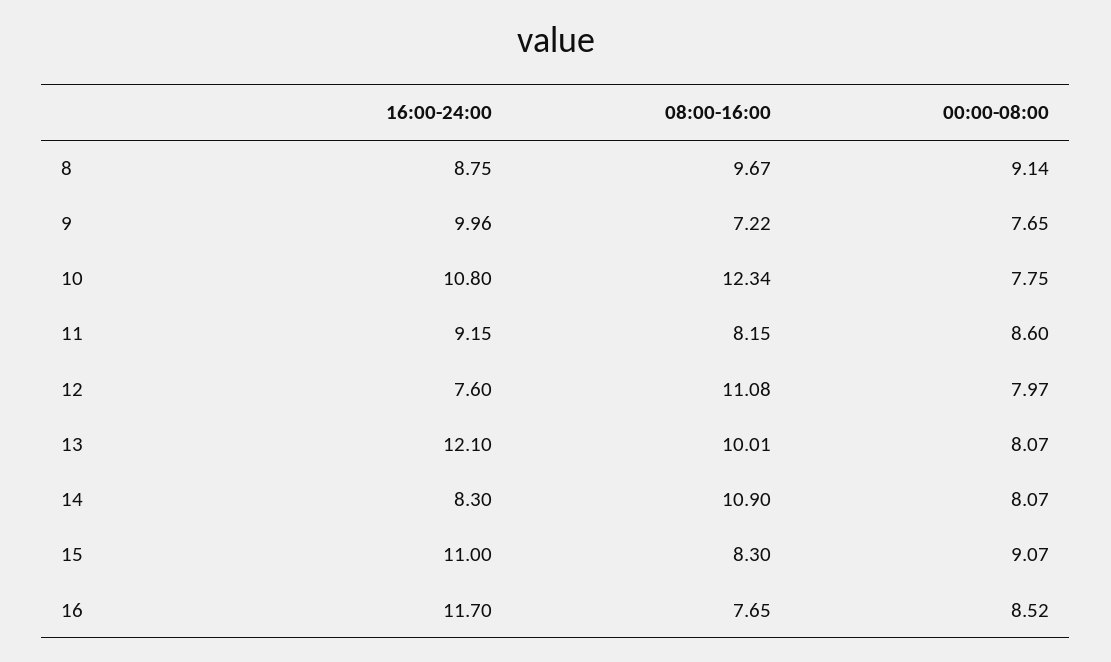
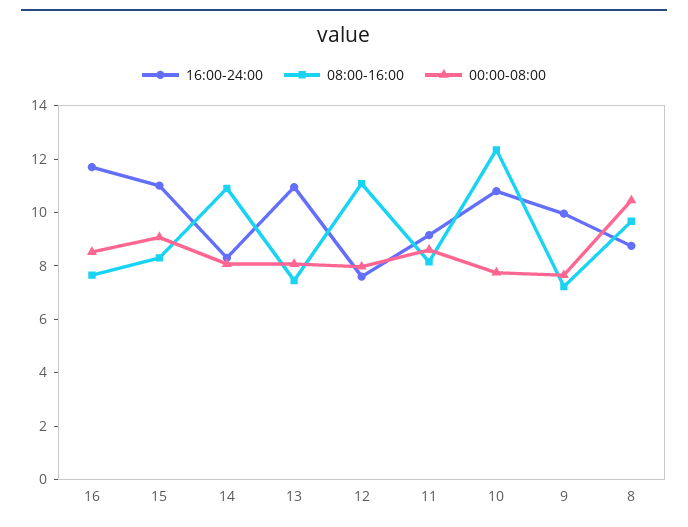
00:00-08:00, 8: 9.14 -> 10.5
16:00-24:00, 13: 12.1 -> 11
08:00-16:00, 13: 10.01 -> 7.5

